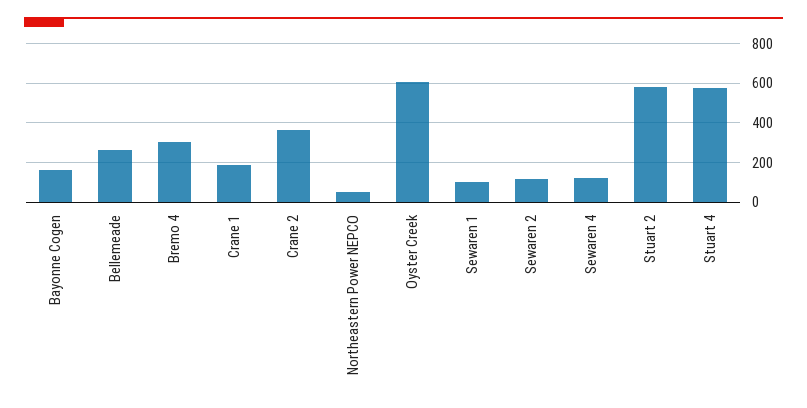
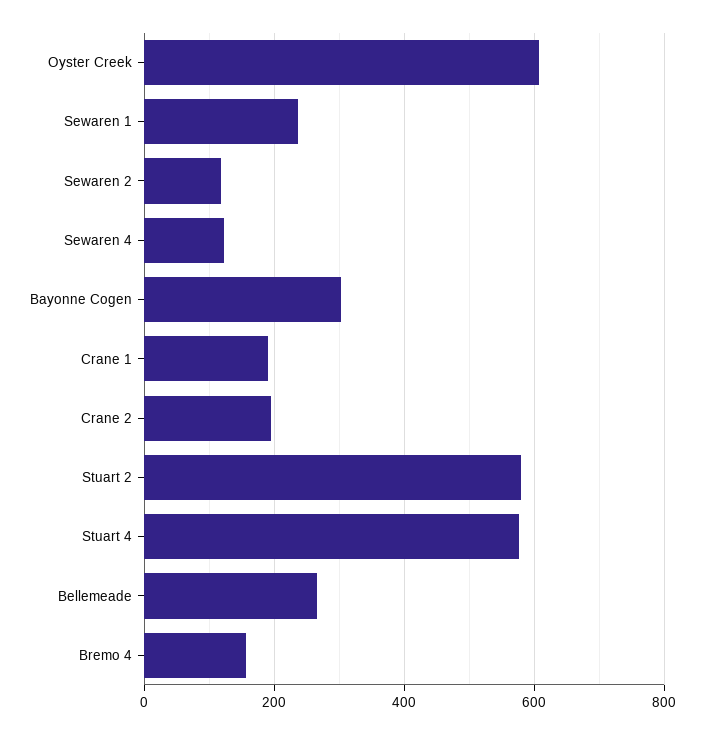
Bayonne Cogen: 150 -> 300
Bremo 4: 300 -> 160
Crane 2: 350 -> 200
Northeastern Power NEPCO: 50 -> none
Sewaren 1: 100 -> 240

